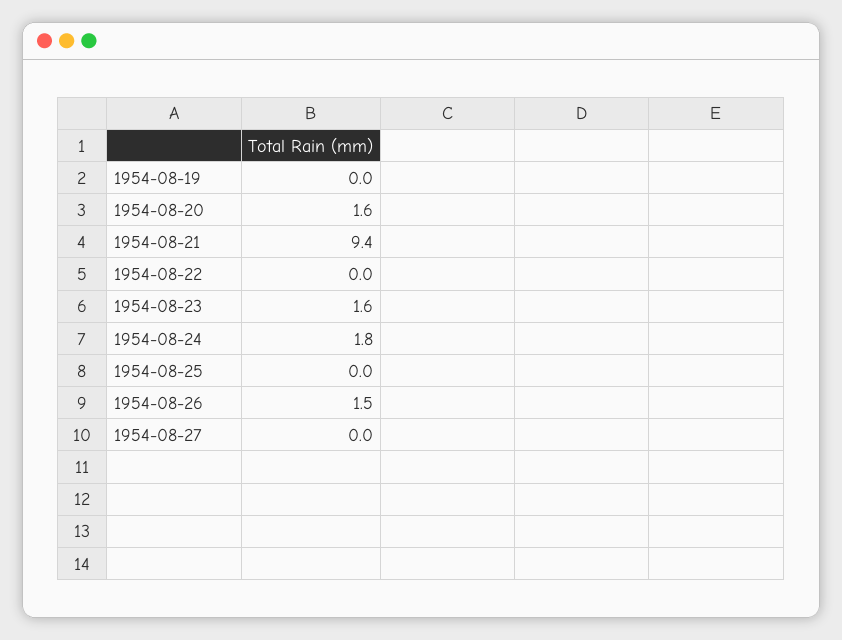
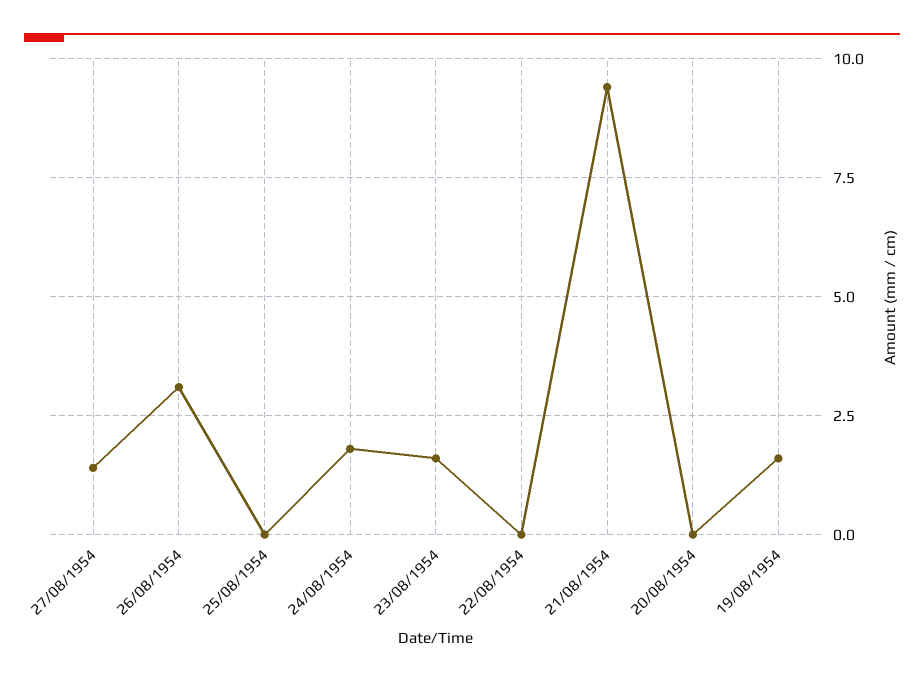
1954-08-19: 0 -> 1.5
1954-08-20: 1.6 -> 0
1954-08-26: 1.5 -> 3
1954-08-27: 0 -> 1.5

